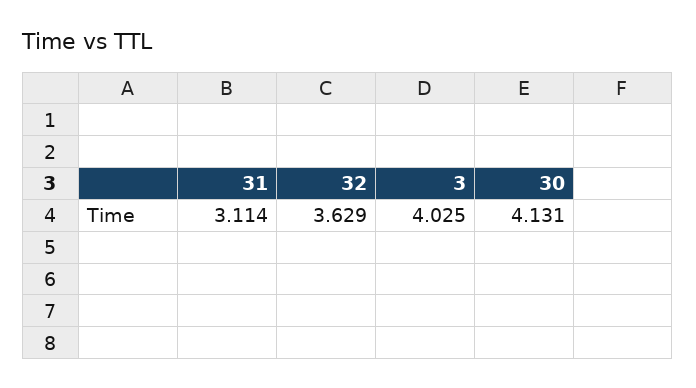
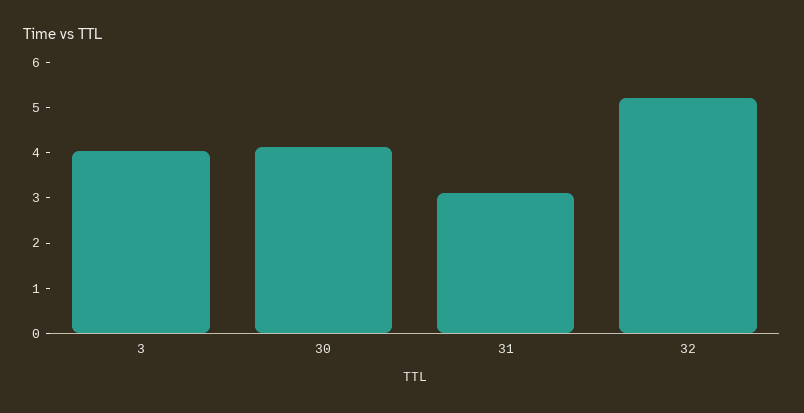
32: 3.629 -> 5.2

